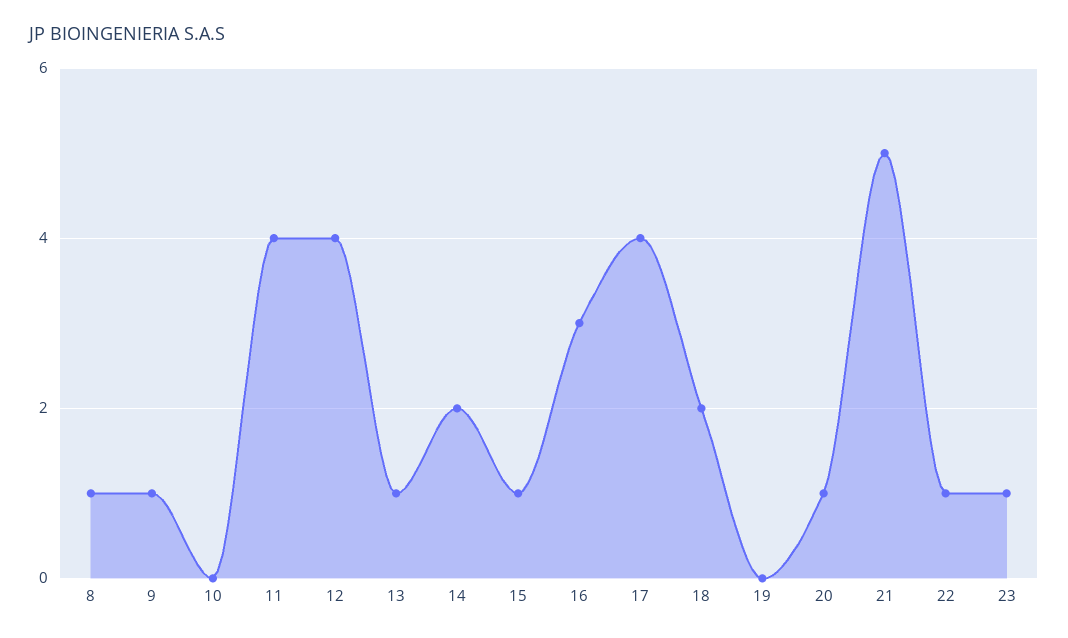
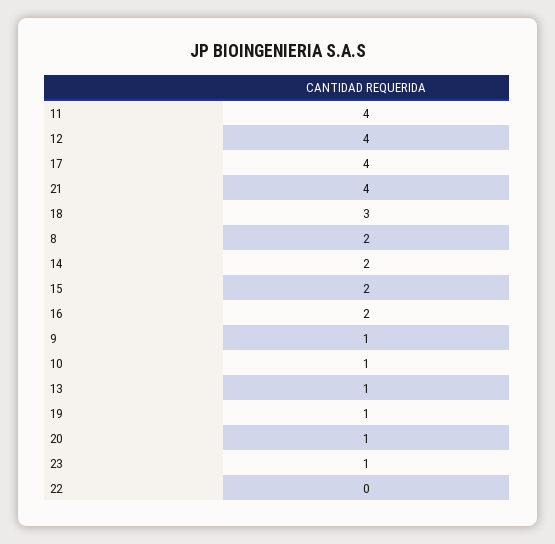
8: 1 -> 2
10: 0 -> 1
15: 1 -> 2
16: 3 -> 2
18: 2 -> 3
19: 0 -> 1
21: 5 -> 4
22: 1 -> 0

